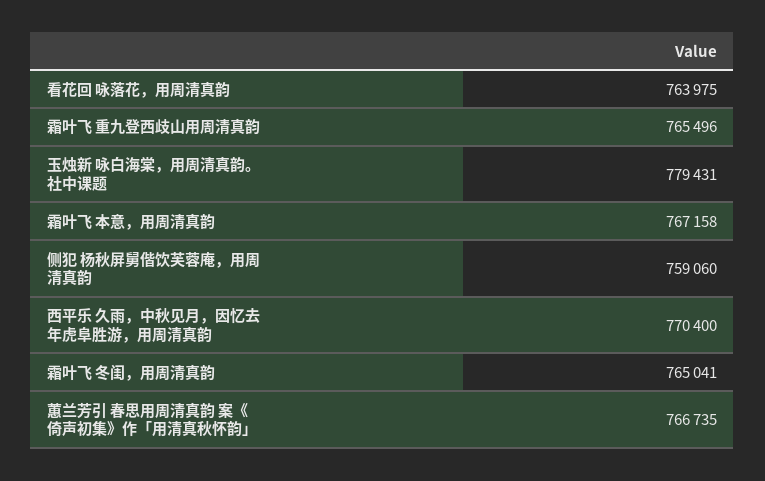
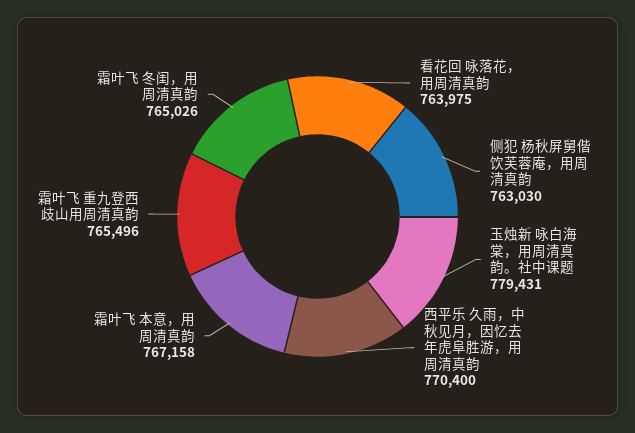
侧犯 杨秋屏舅偕饮芙蓉庵，用周清真韵: 759060 -> 763030
霜叶飞 冬闺，用周清真韵: 765041 -> 765026
蕙兰芳引 春思用周清真韵 案《倚声初集》作「用清真秋怀韵」: 766735 -> none

